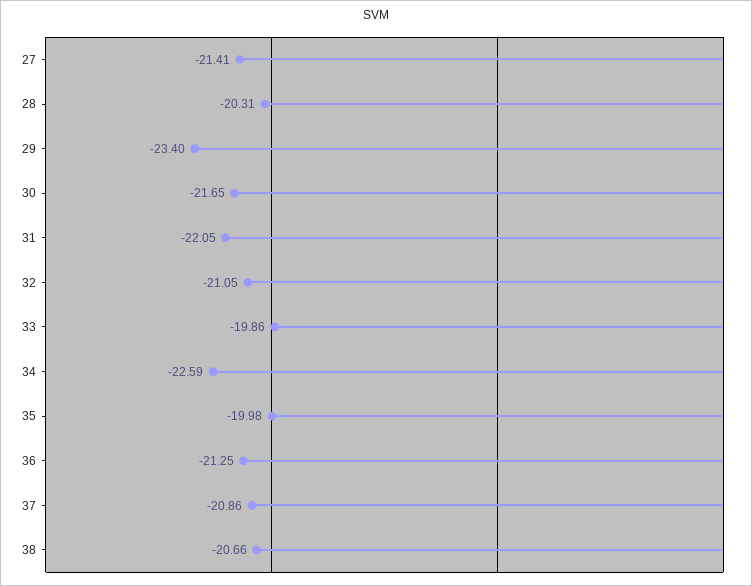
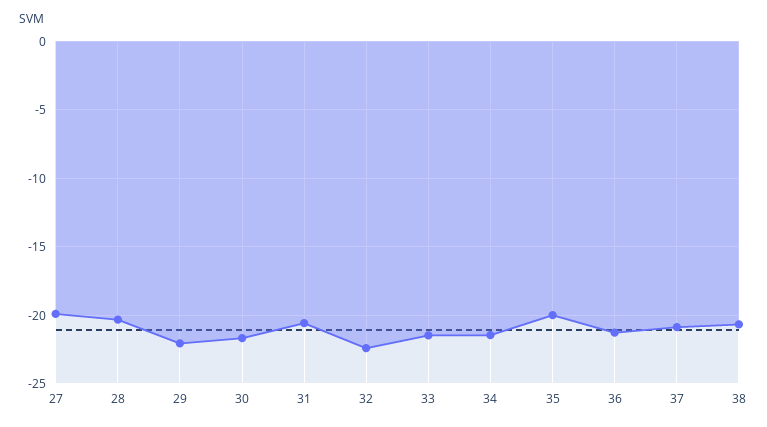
27: -21.41 -> -20
29: -23.4 -> -22
31: -22.05 -> -20.5
32: -21.05 -> -22.5
33: -19.86 -> -21.5
34: -22.59 -> -21.5

